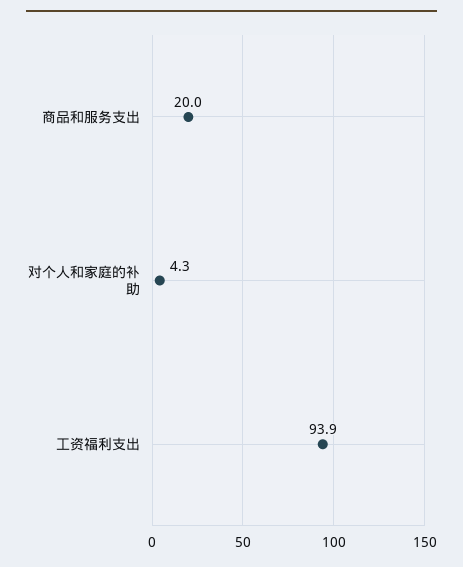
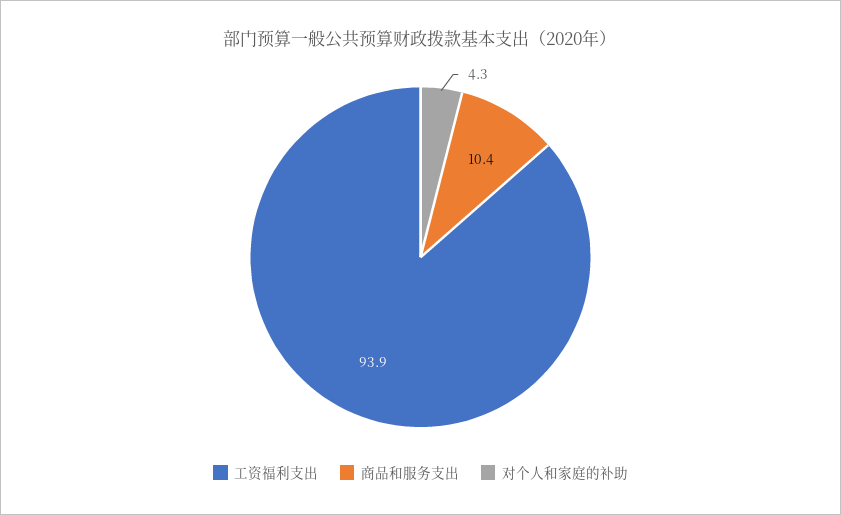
商品和服务支出: 20 -> 10.4

